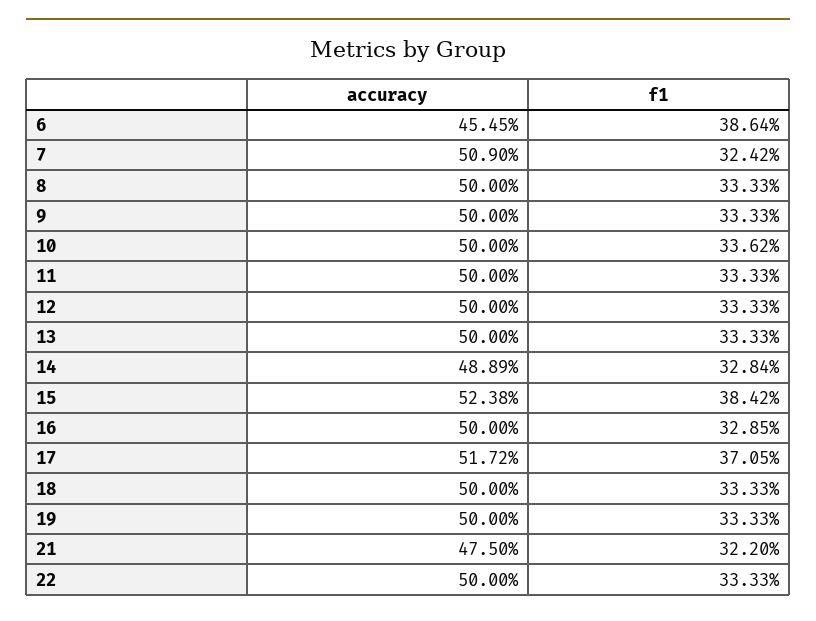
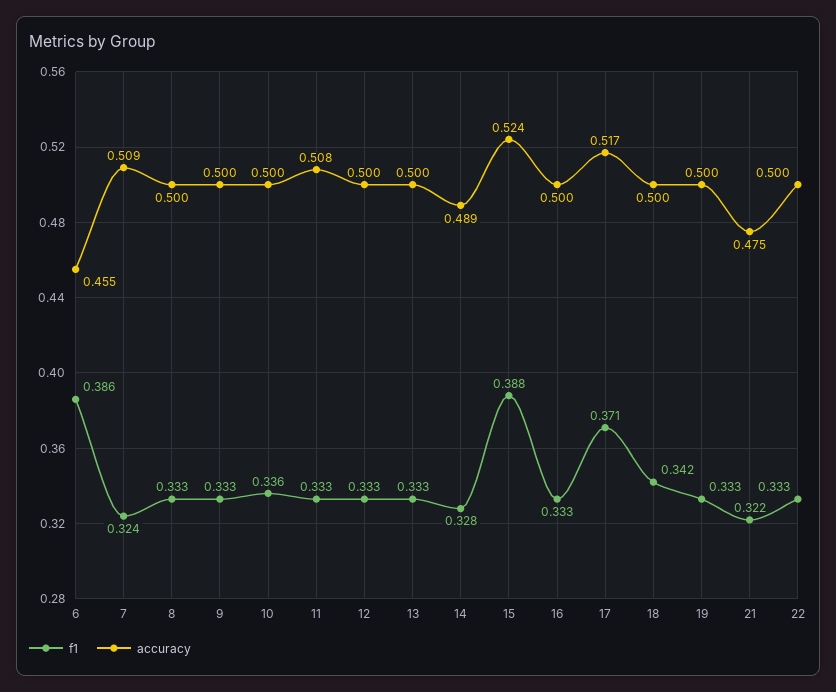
accuracy, 11: 0.5 -> 0.508
f1, 15: 0.3842 -> 0.388
f1, 16: 0.3285 -> 0.333
f1, 18: 0.3333 -> 0.342

